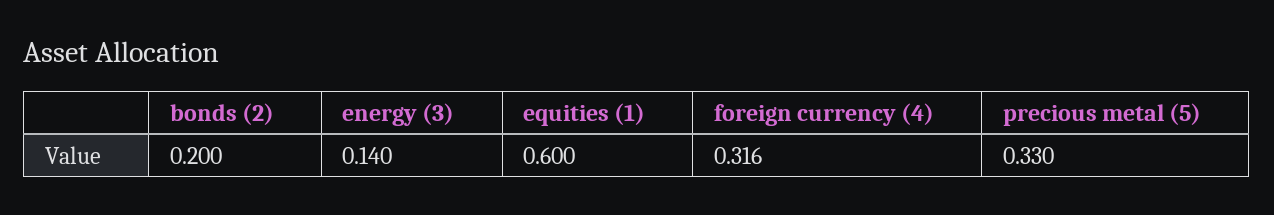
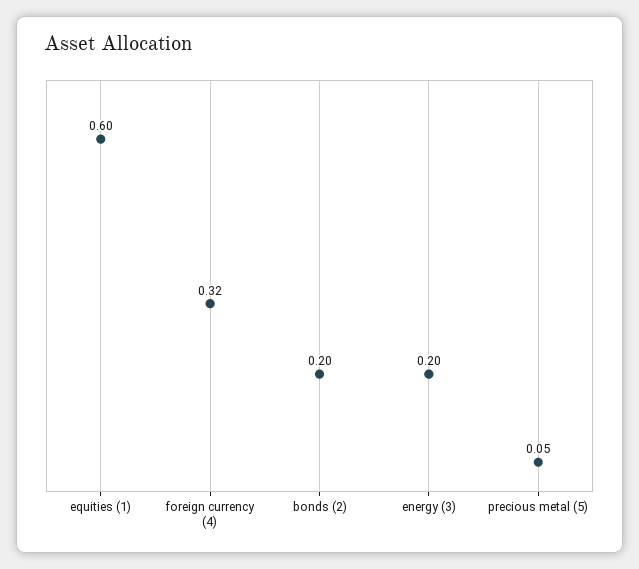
energy (3): 0.14 -> 0.2
foreign currency (4): 0.316 -> 0.32
precious metal (5): 0.33 -> 0.05

